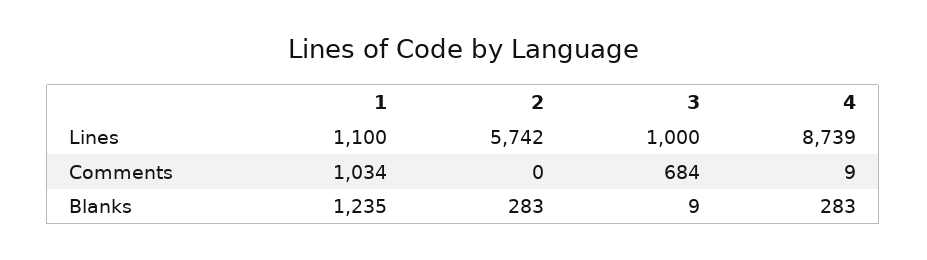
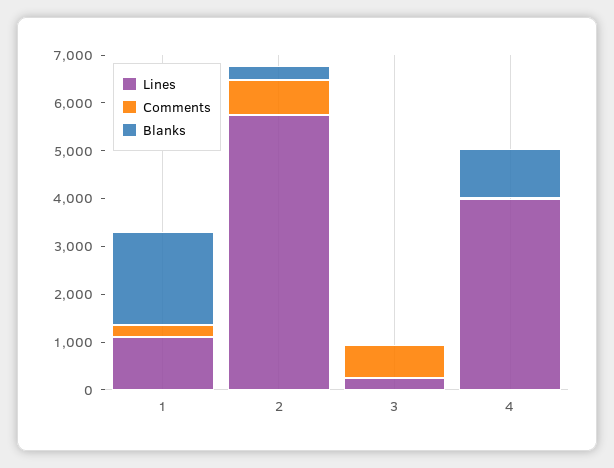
Lines, 3: 1000 -> 200
Lines, 4: 8739 -> 4000
Comments, 1: 1034 -> 200
Comments, 2: 0 -> 800
Blanks, 1: 1235 -> 2000
Blanks, 4: 283 -> 1000

